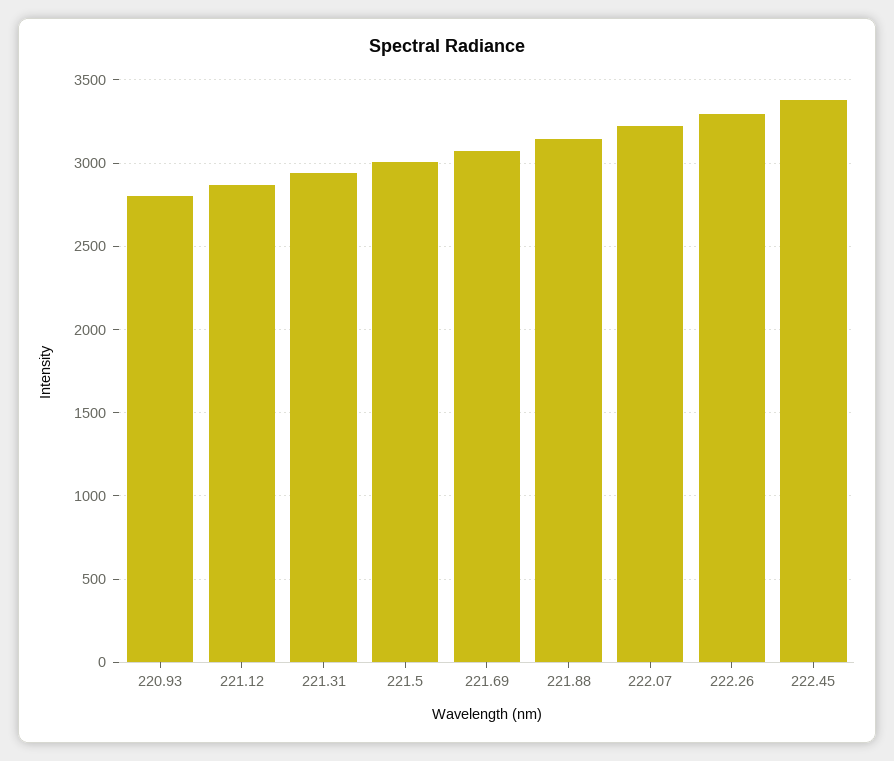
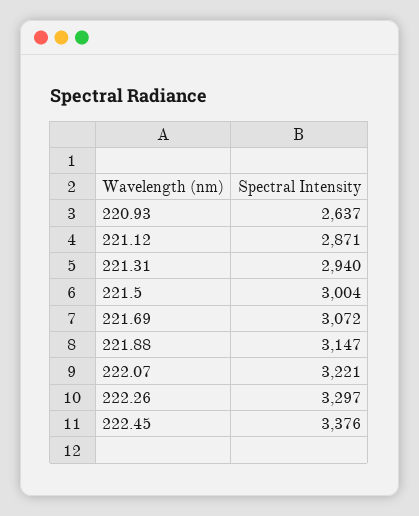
220.93: 2800 -> 2637

